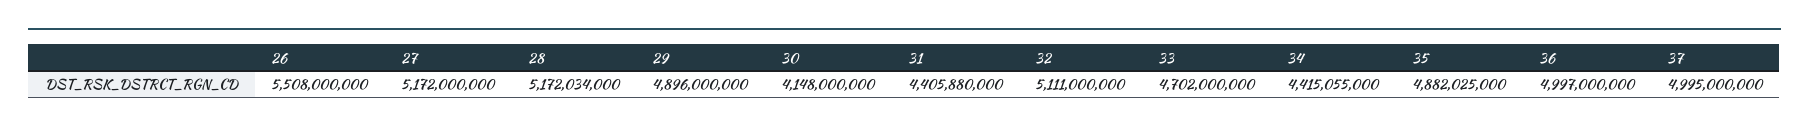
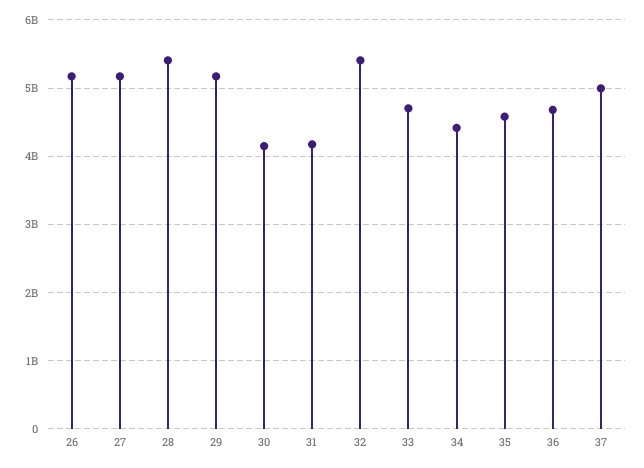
26: 5508000000 -> 5200000000
28: 5172034000 -> 5400000000
29: 4896000000 -> 5200000000
31: 4405880000 -> 4200000000
32: 5111000000 -> 5400000000
35: 4882025000 -> 4600000000
36: 4997000000 -> 4700000000

